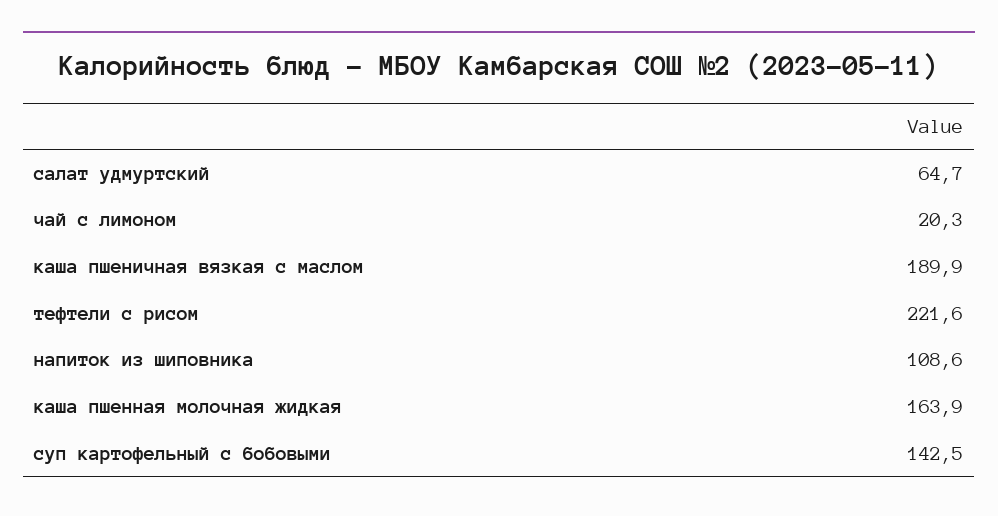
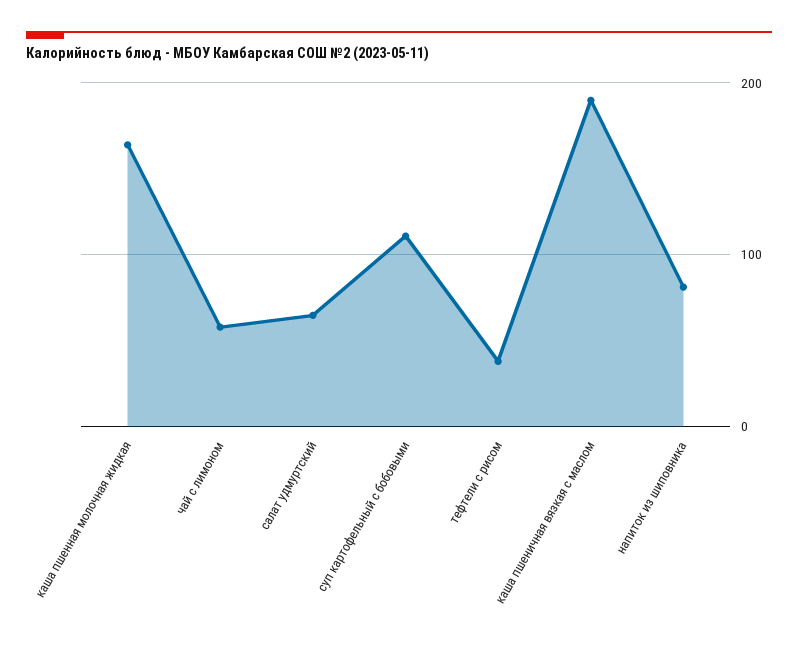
чай с лимоном: 20.3 -> 60
тефтели с рисом: 221.6 -> 40
напиток из шиповника: 108.6 -> 80
суп картофельный с бобовыми: 142.5 -> 110

